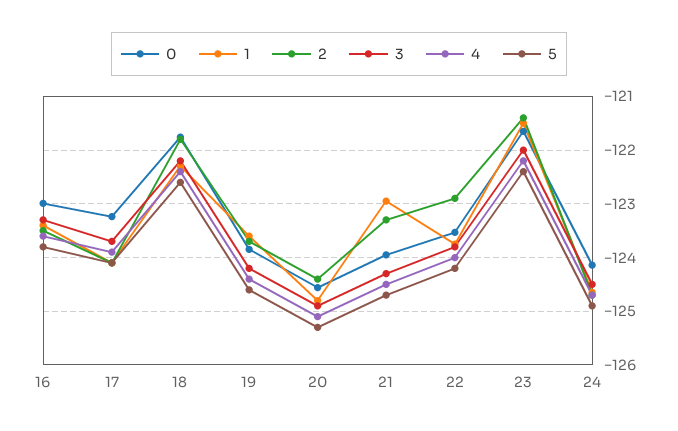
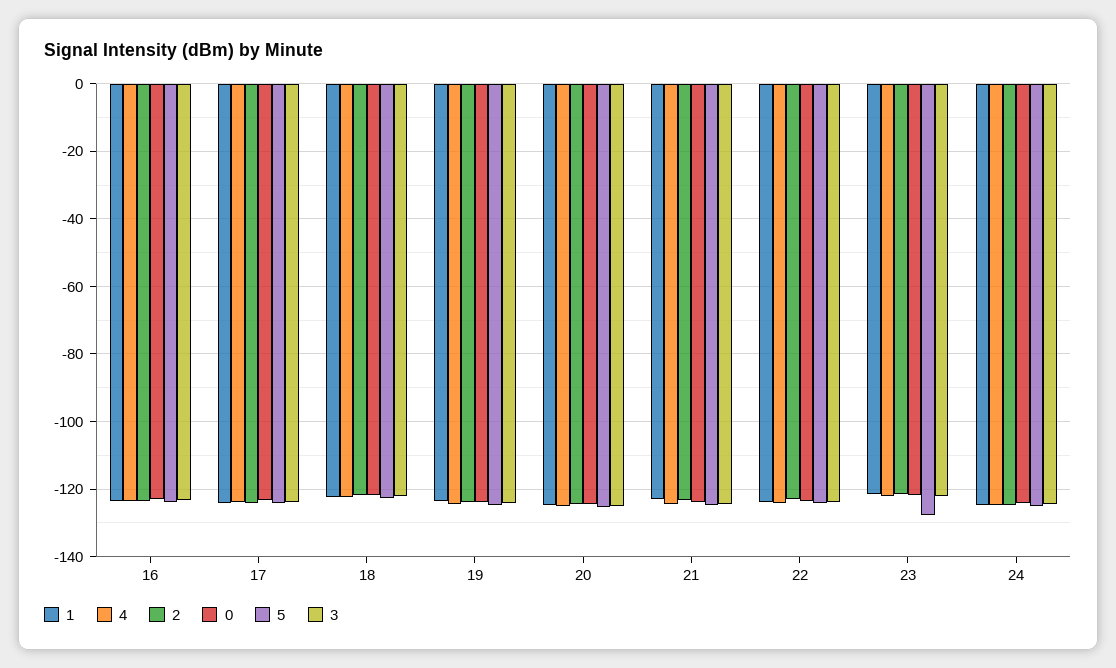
5, 23: -122.4 -> -128

